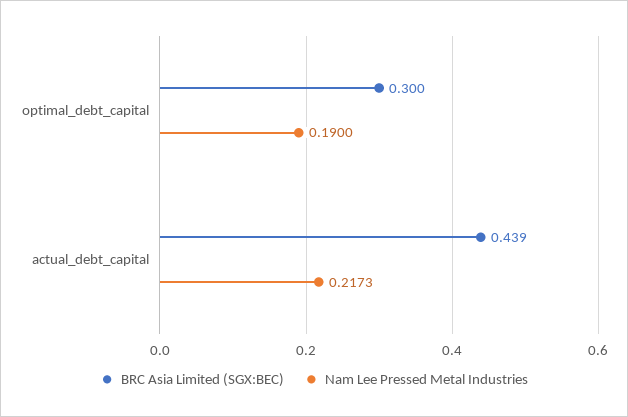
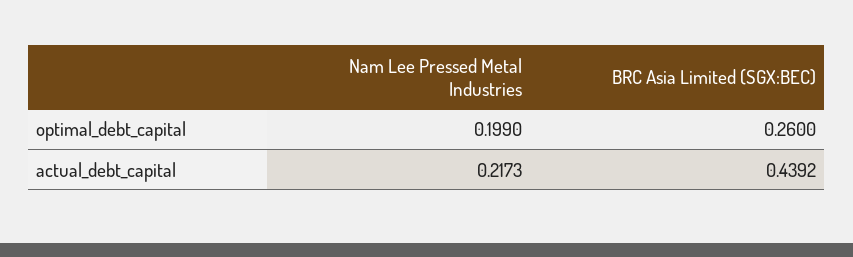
BRC Asia Limited (SGX:BEC), optimal_debt_capital: 0.3 -> 0.26
Nam Lee Pressed Metal Industries, optimal_debt_capital: 0.19 -> 0.199

